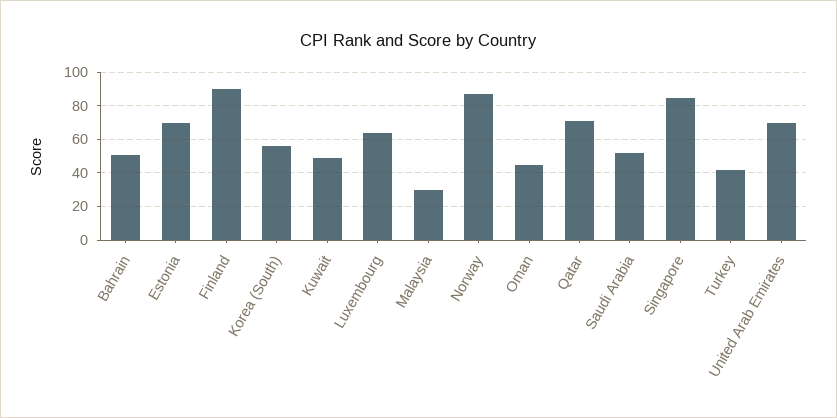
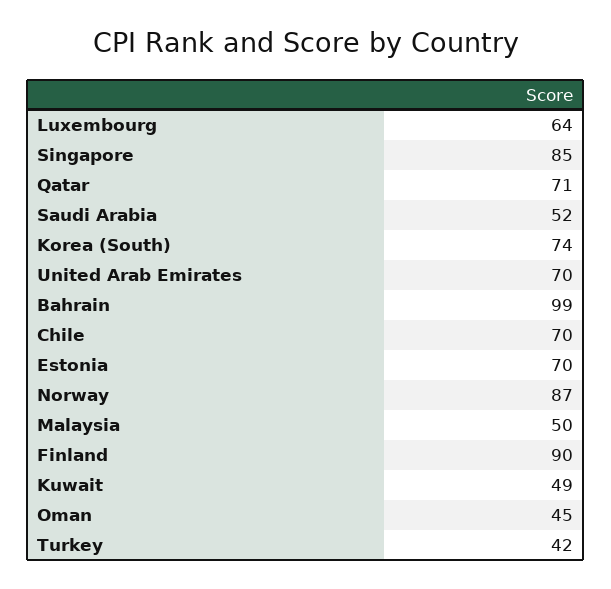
Bahrain: 50 -> 99
Korea (South): 55 -> 74
Malaysia: 30 -> 50
Chile: none -> 70

